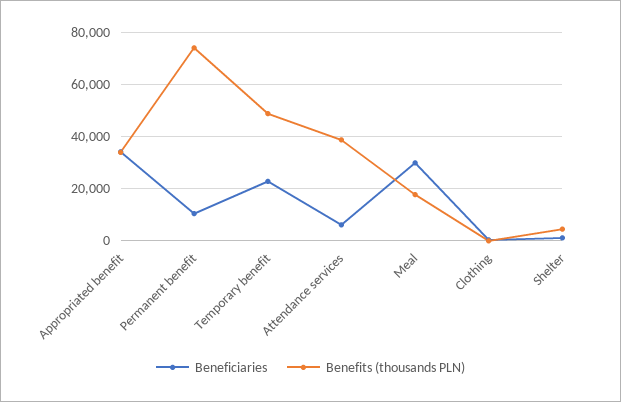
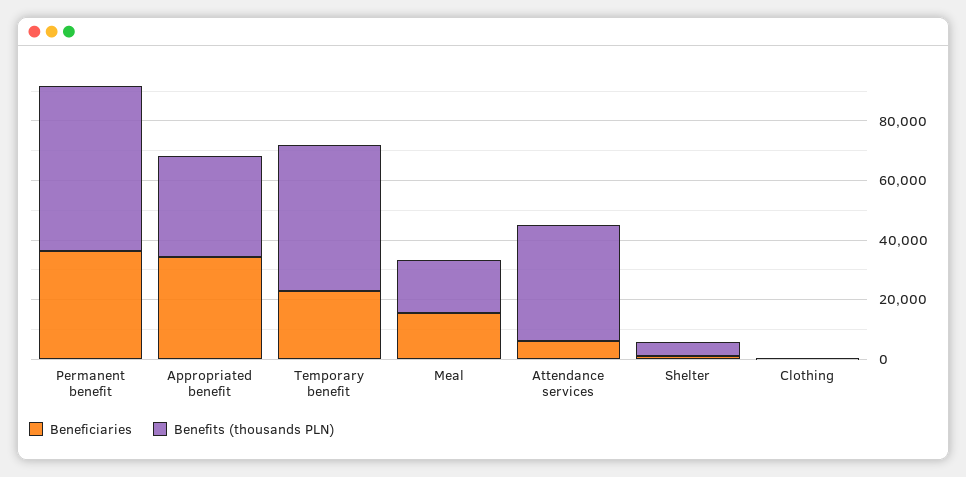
Beneficiaries, Permanent benefit: 10000 -> 35000
Benefits (thousands PLN), Permanent benefit: 75000 -> 55000
Beneficiaries, Meal: 30000 -> 15000

